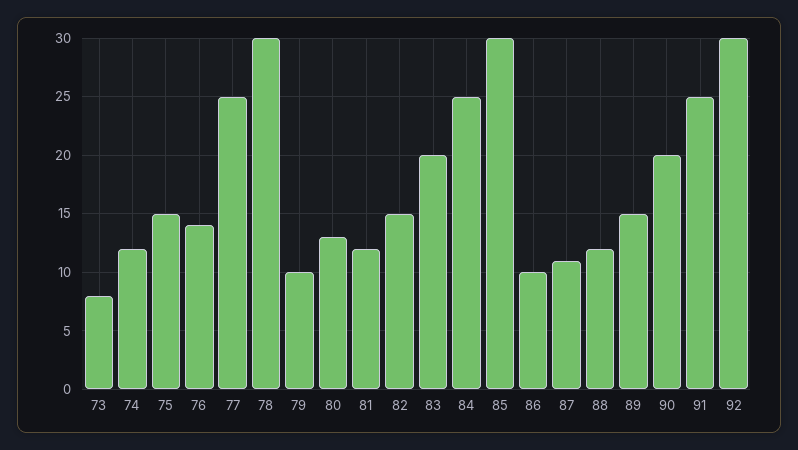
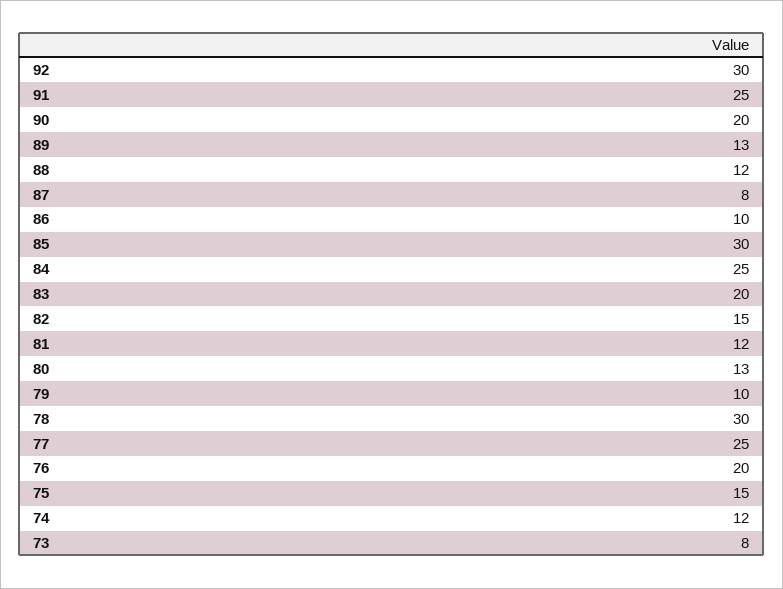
76: 14 -> 20
87: 11 -> 8
89: 15 -> 13

